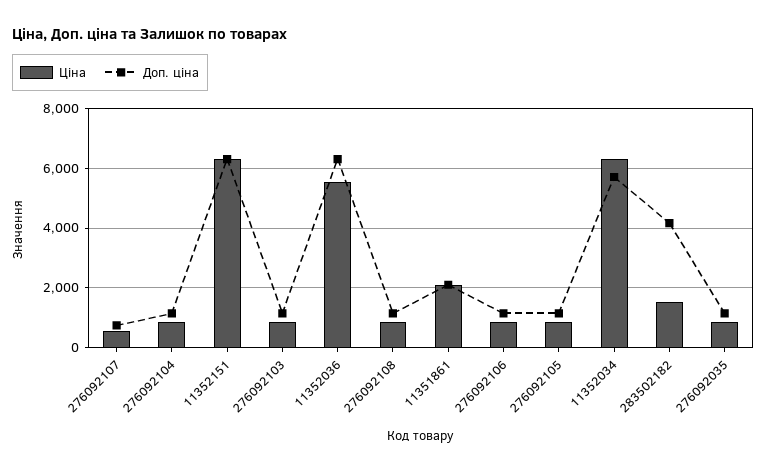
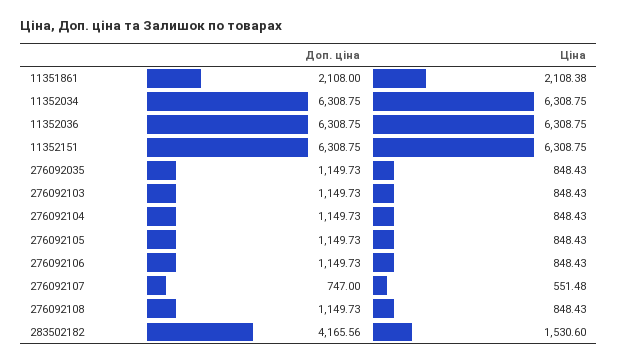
Ціна, 11352036: 5500 -> 6308.75
Доп. ціна, 11352034: 5750 -> 6308.75

